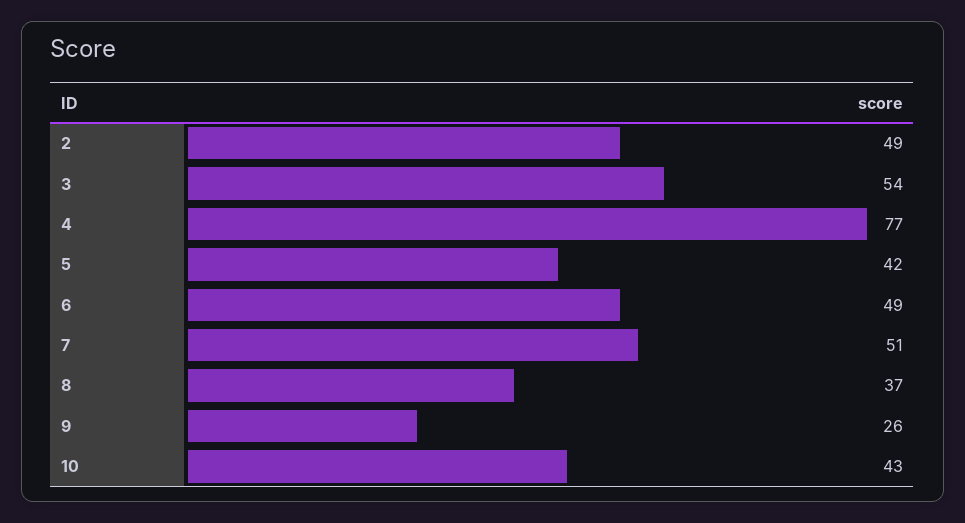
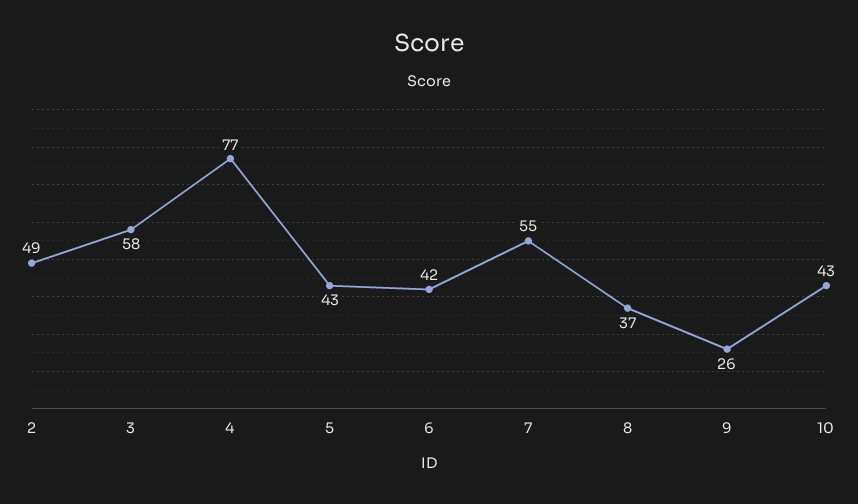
3: 54 -> 58
5: 42 -> 43
6: 49 -> 42
7: 51 -> 55

